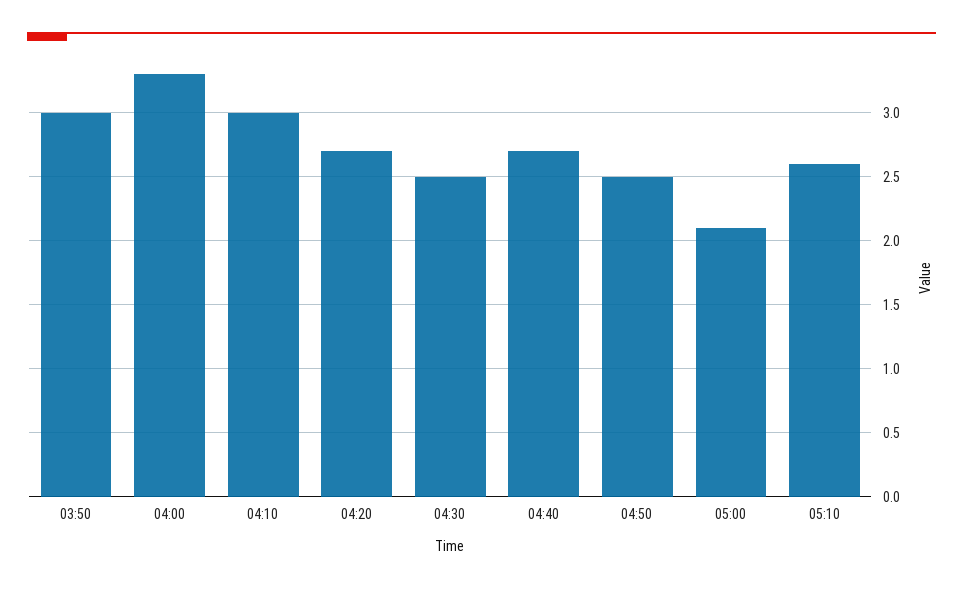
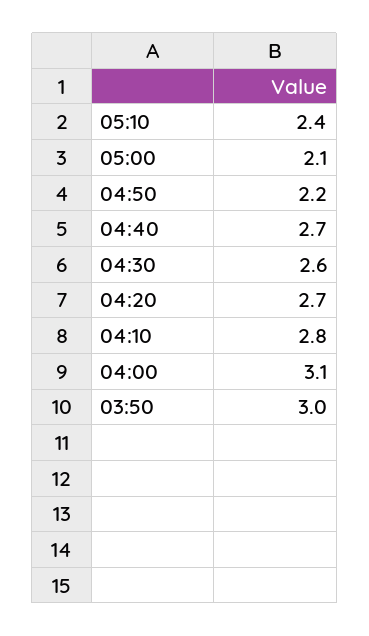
04:00: 3.3 -> 3.1
04:10: 3 -> 2.8
04:30: 2.5 -> 2.6
04:50: 2.5 -> 2.2
05:10: 2.6 -> 2.4

